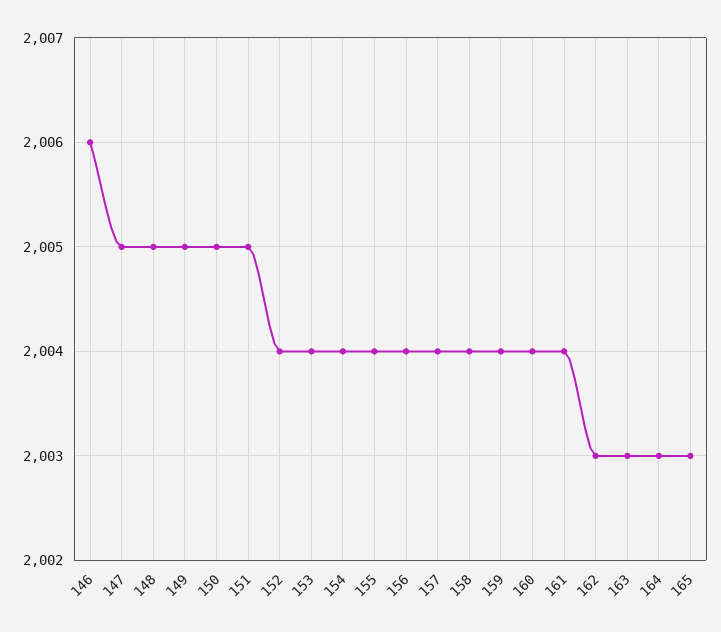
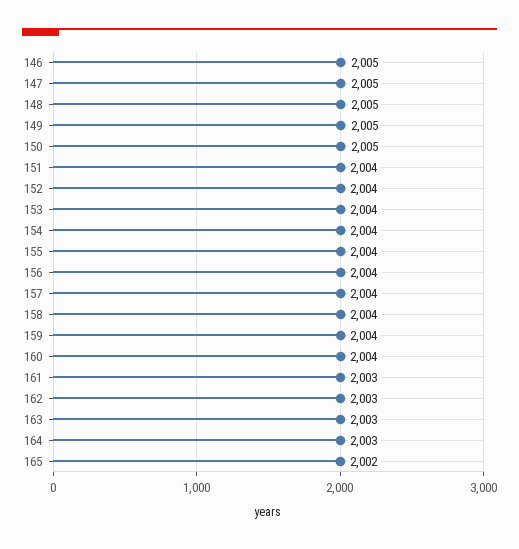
146: 2006 -> 2005
151: 2005 -> 2004
161: 2004 -> 2003
165: 2003 -> 2002

